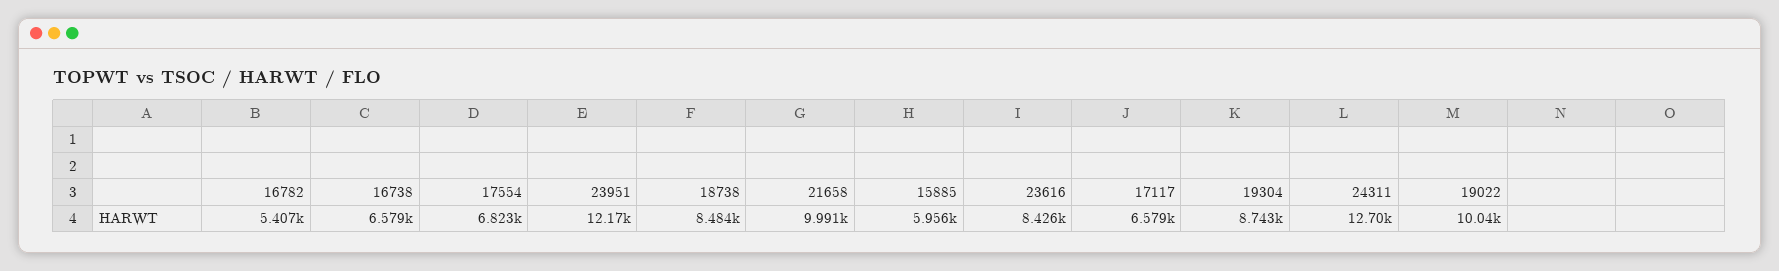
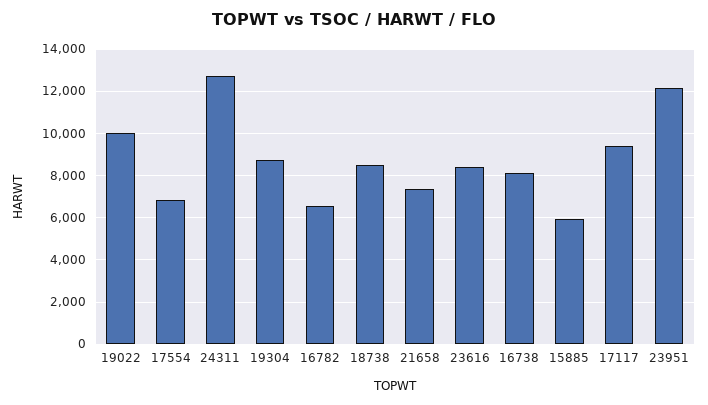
16782: 5407 -> 6500
16738: 6579 -> 8000
21658: 9991 -> 7500
17117: 6579 -> 9500

